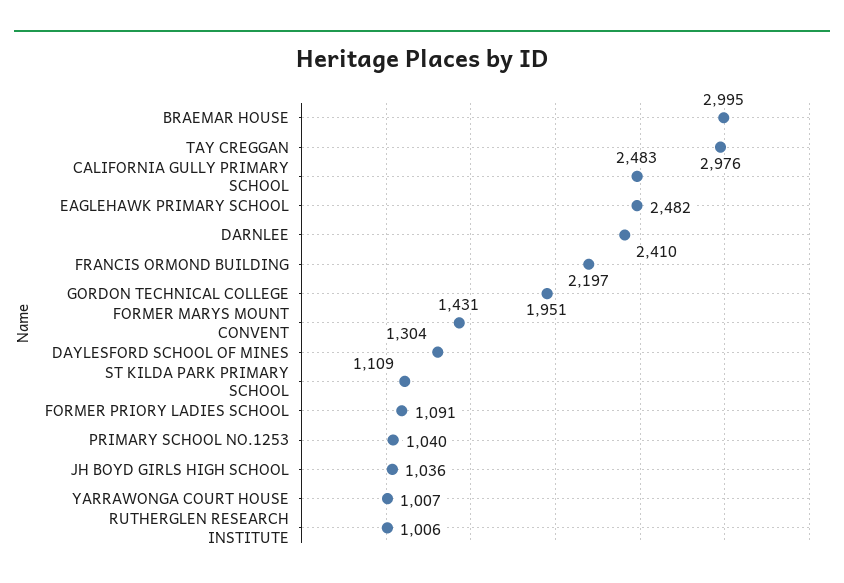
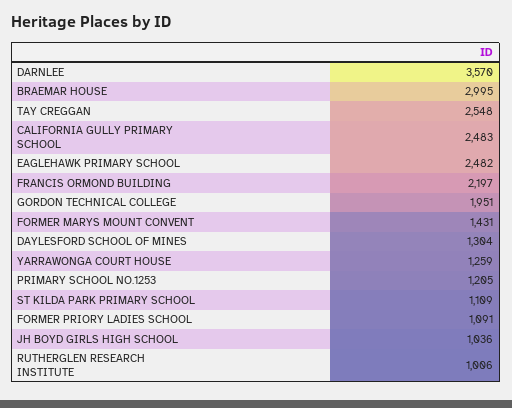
TAY CREGGAN: 2976 -> 2548
DARNLEE: 2410 -> 3570
PRIMARY SCHOOL NO.1253: 1040 -> 1205
YARRAWONGA COURT HOUSE: 1007 -> 1259

